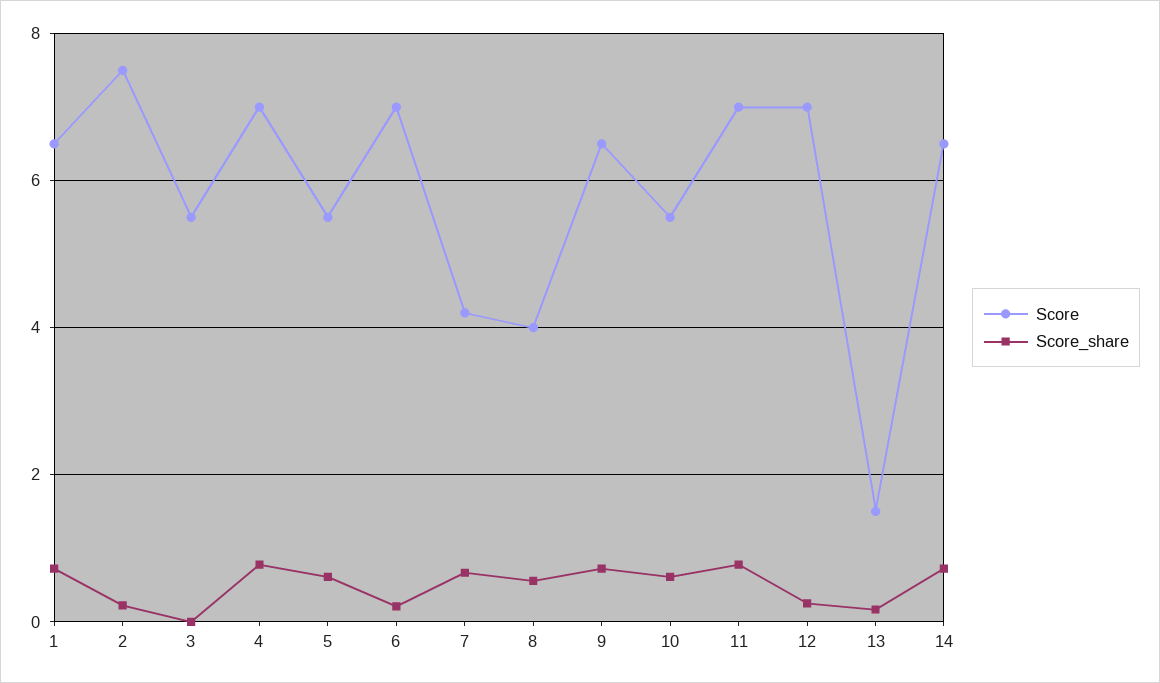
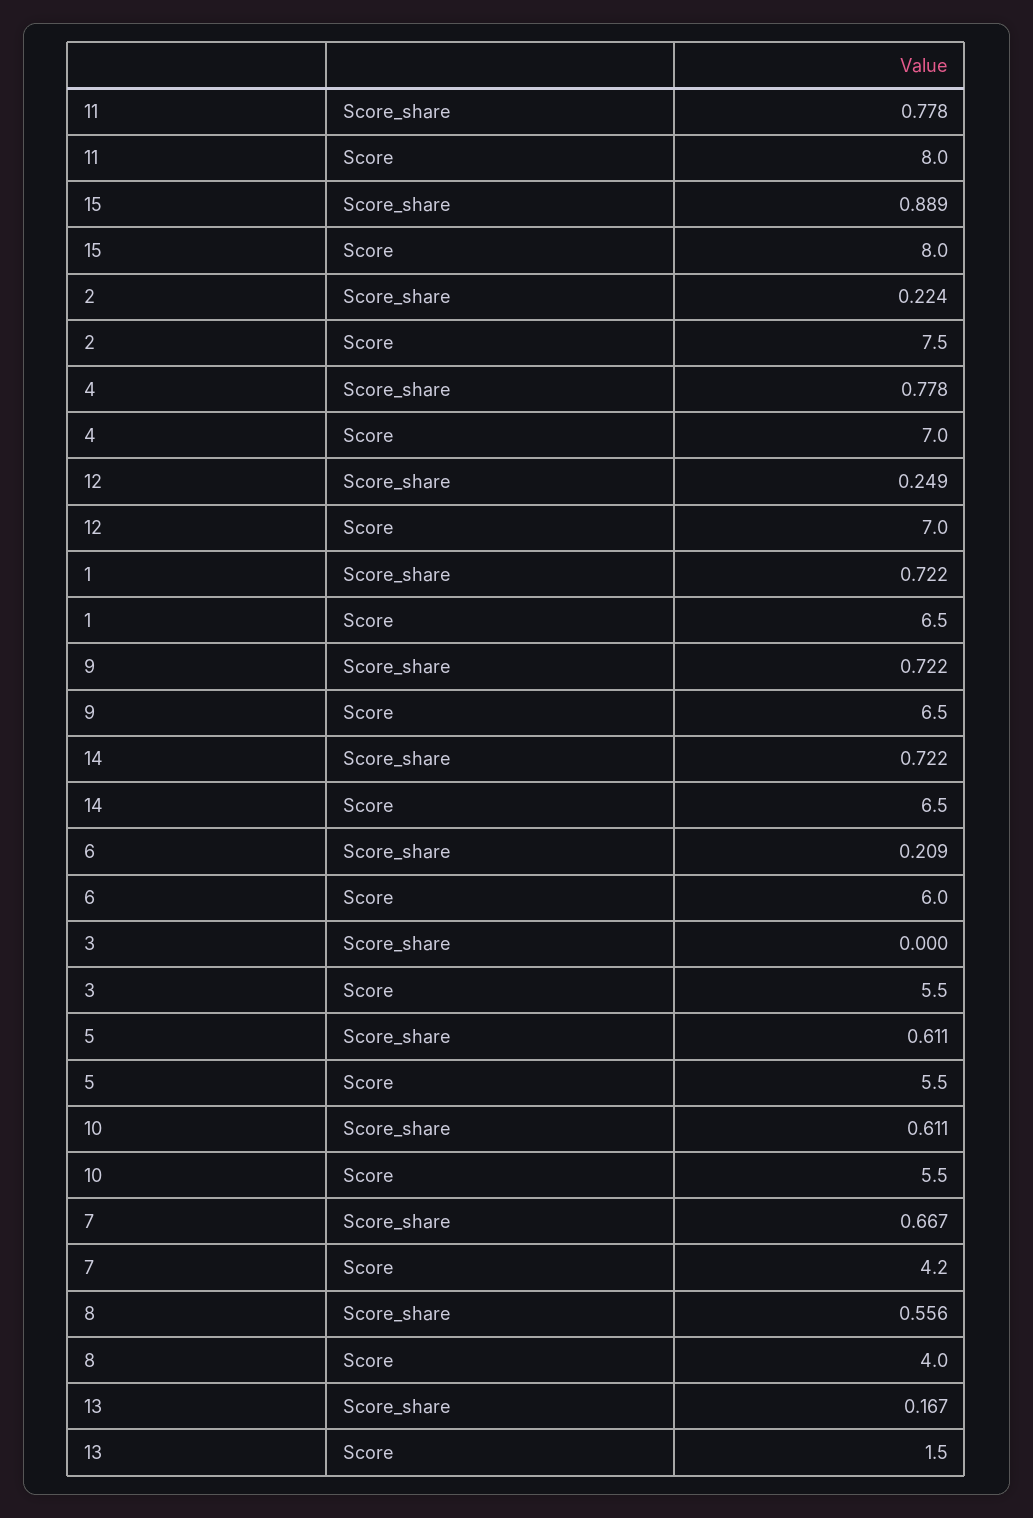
Score, 6: 7 -> 6
Score, 11: 7 -> 8
Score_share, 15: none -> 0.889
Score, 15: none -> 8

